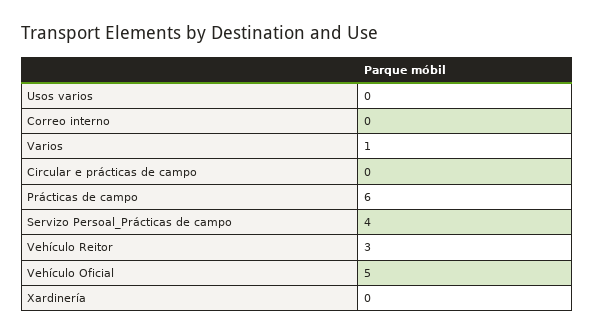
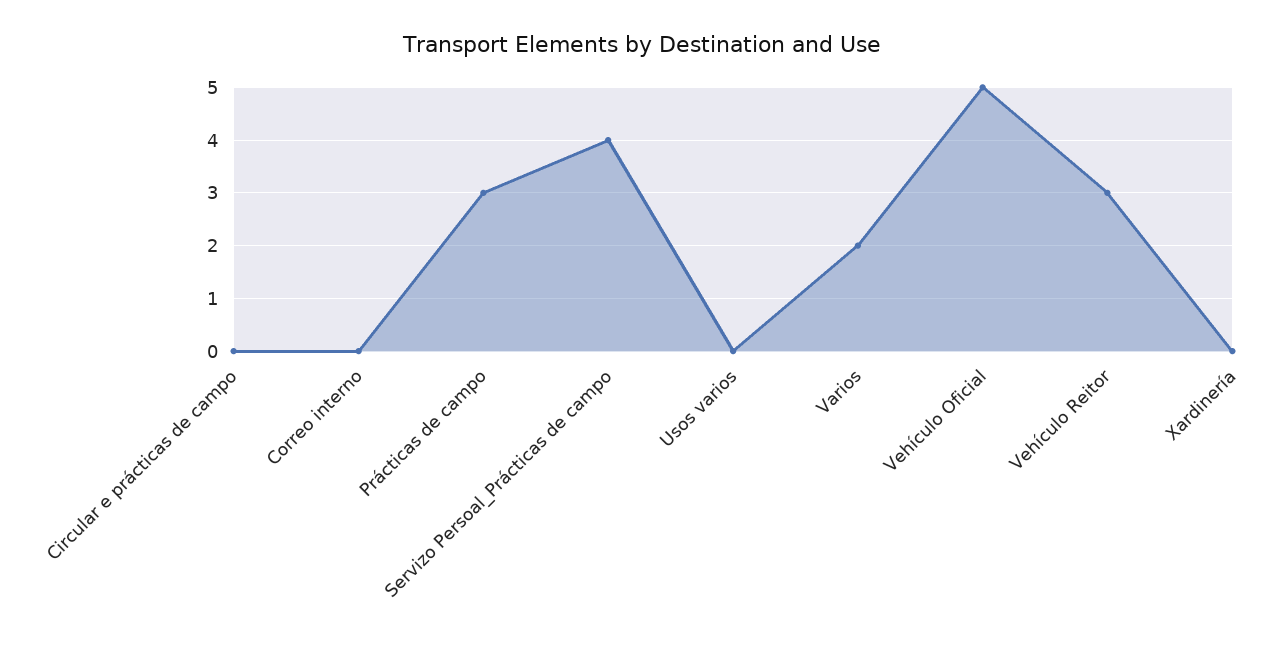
Varios: 1 -> 2
Prácticas de campo: 6 -> 3

